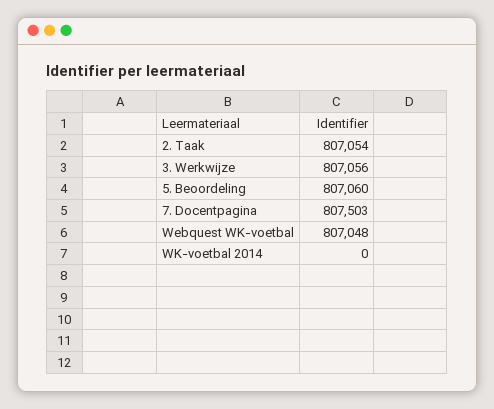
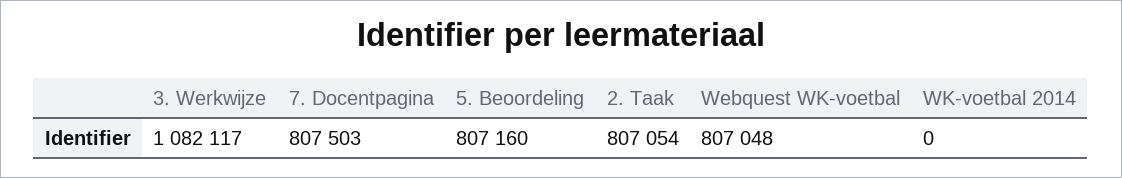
3. Werkwijze: 807056 -> 1082117
5. Beoordeling: 807060 -> 807160

